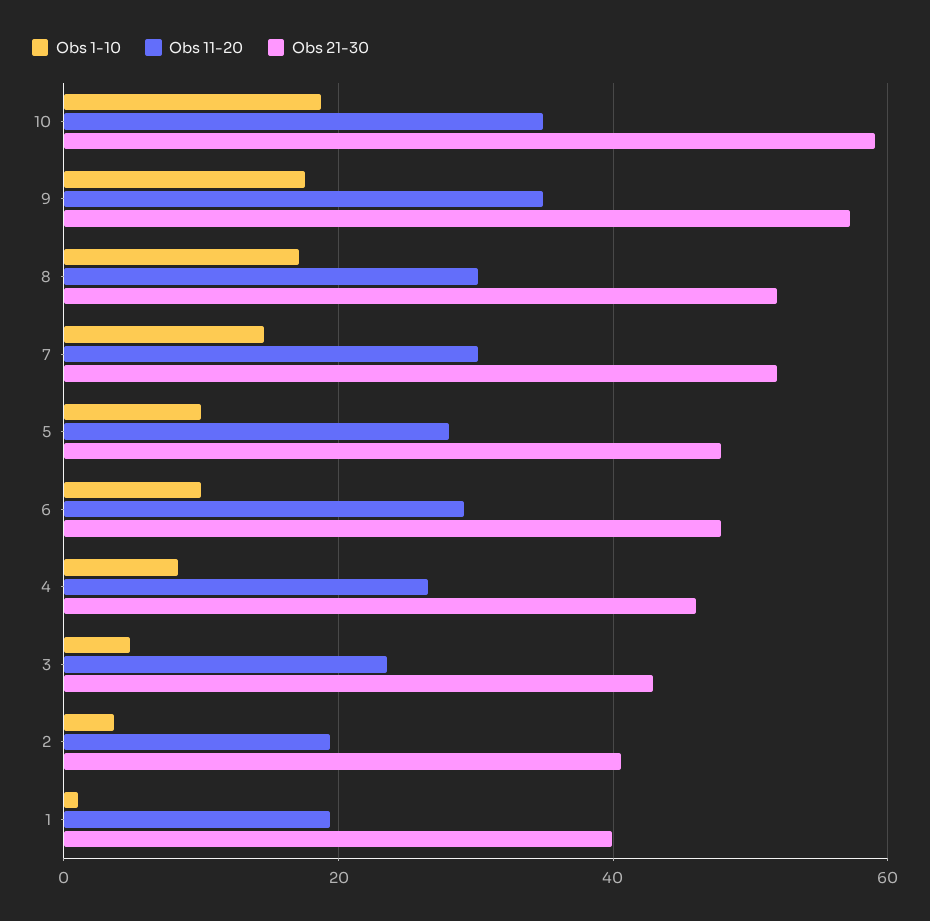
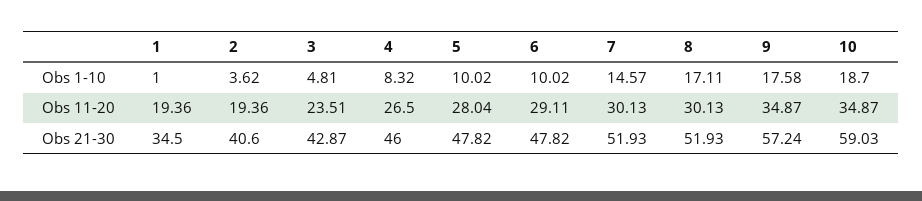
Obs 21-30, 1: 40 -> 34.5

